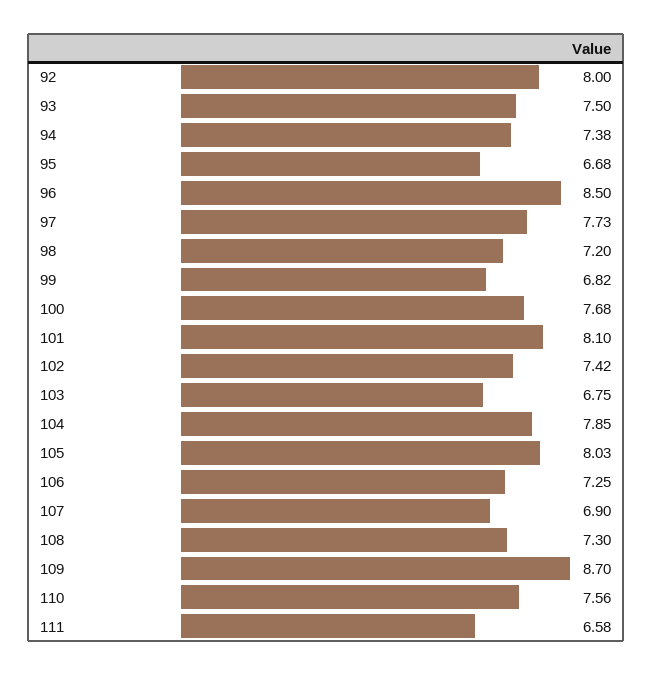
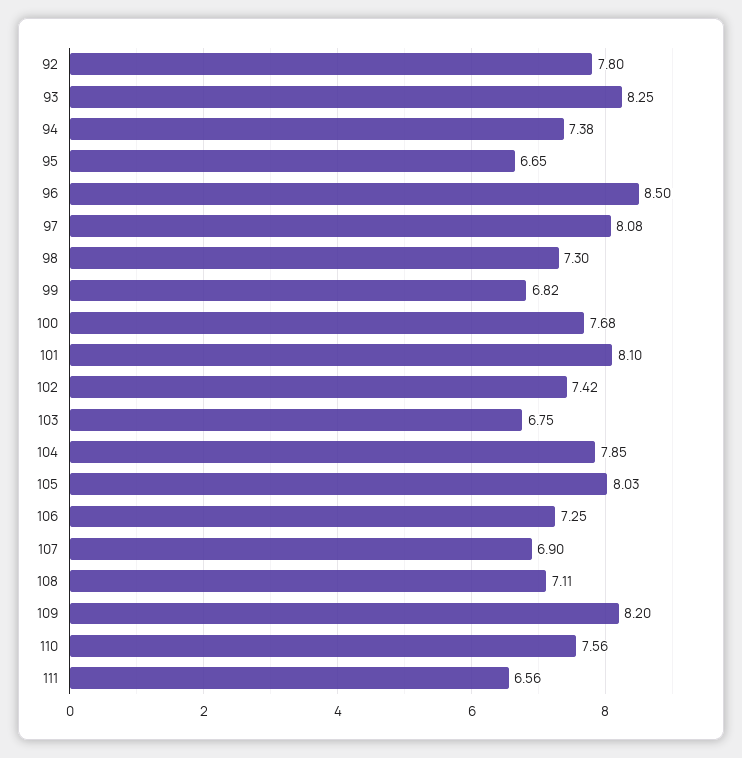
92: 8 -> 7.8
93: 7.5 -> 8.25
95: 6.68 -> 6.65
97: 7.73 -> 8.08
98: 7.2 -> 7.3
108: 7.3 -> 7.11
109: 8.7 -> 8.2
111: 6.58 -> 6.56

